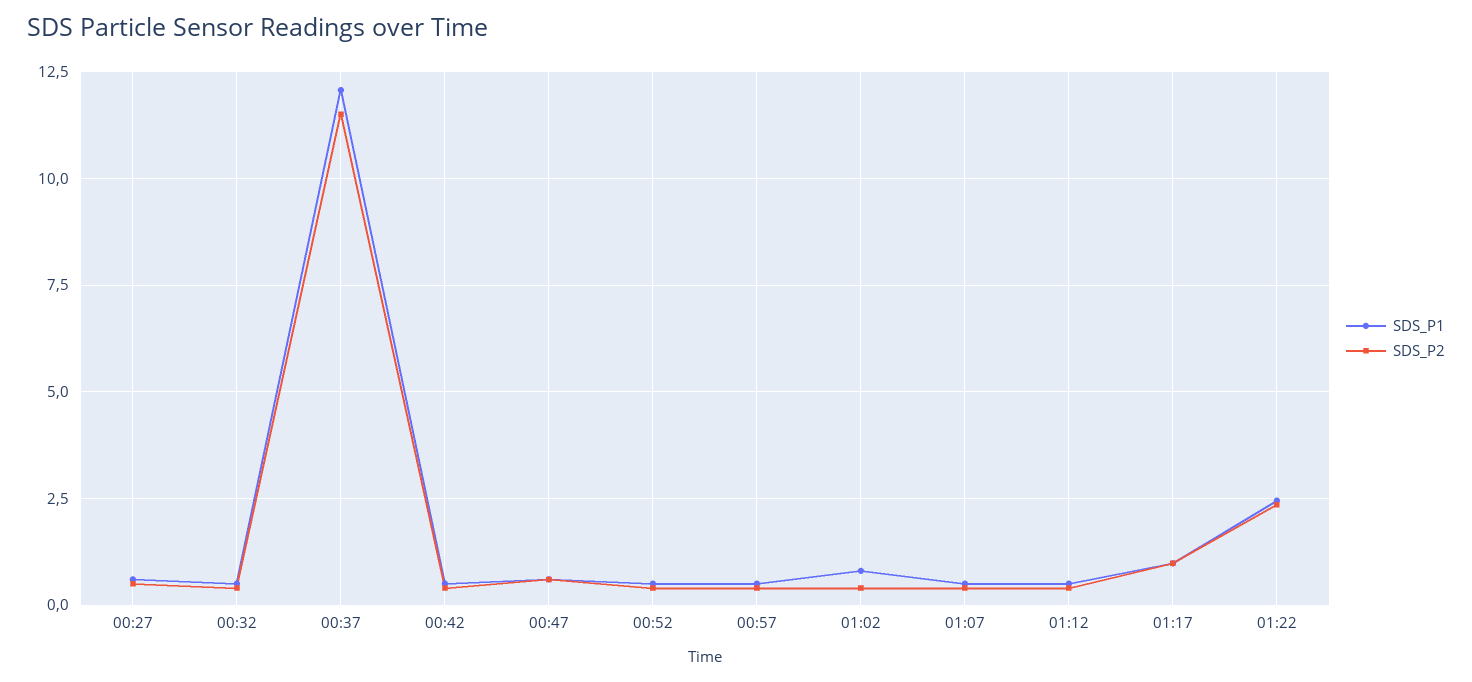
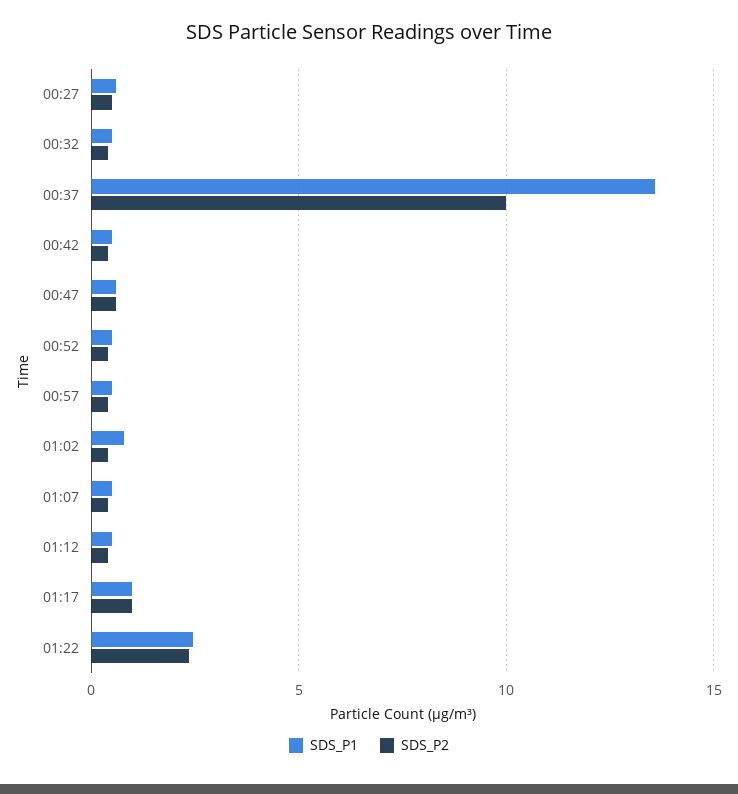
SDS_P1, 00:37: 12 -> 13.5
SDS_P2, 00:37: 11.5 -> 10

